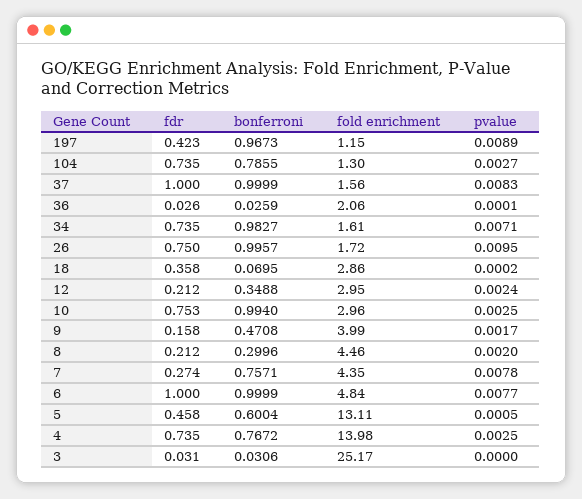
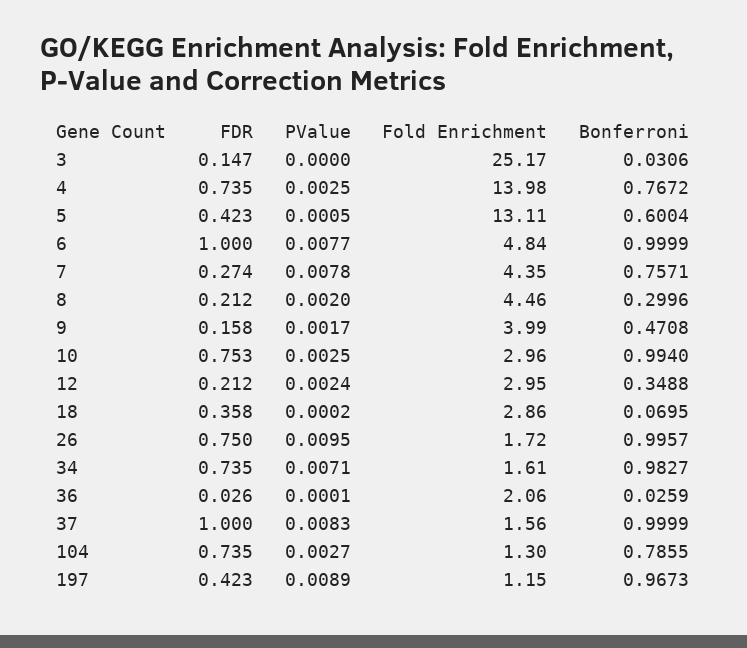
fdr, 5: 0.458 -> 0.423
fdr, 3: 0.031 -> 0.147

